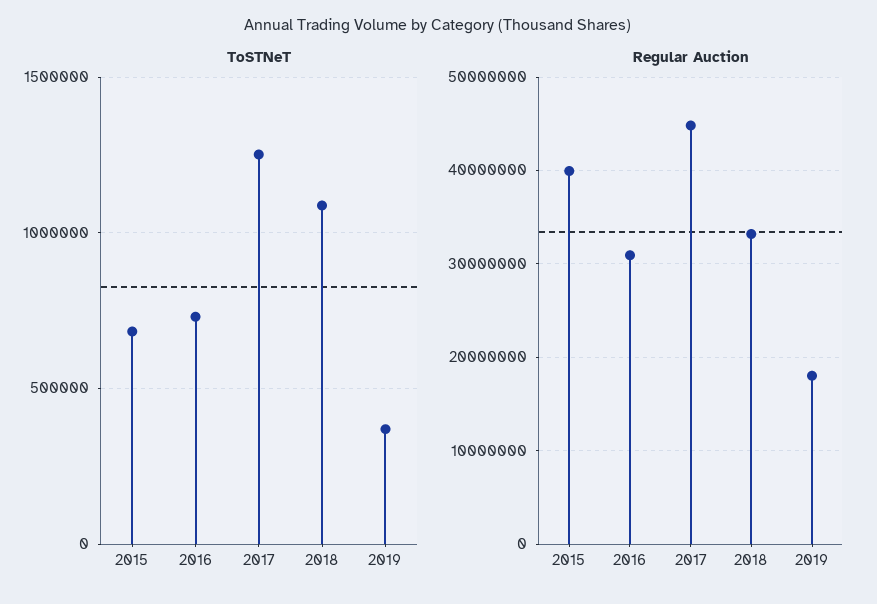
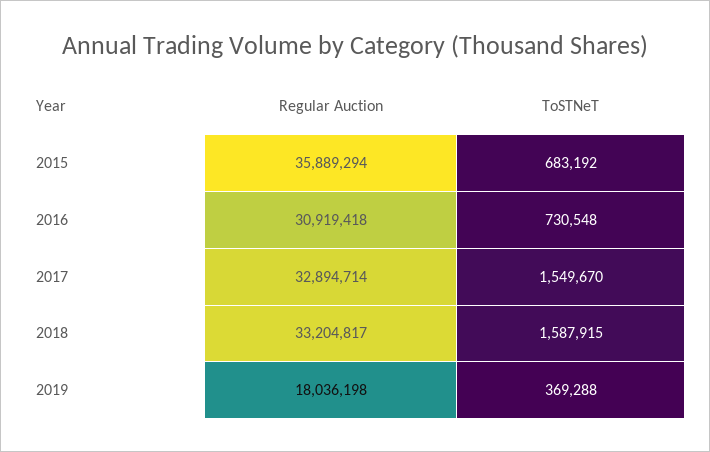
ToSTNeT, 2017: 1250000 -> 1549670
ToSTNeT, 2018: 1100000 -> 1587915
Regular Auction, 2015: 40000000 -> 35889294
Regular Auction, 2017: 45000000 -> 32894714

